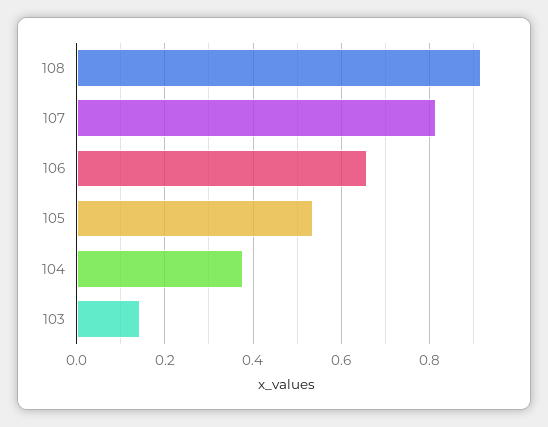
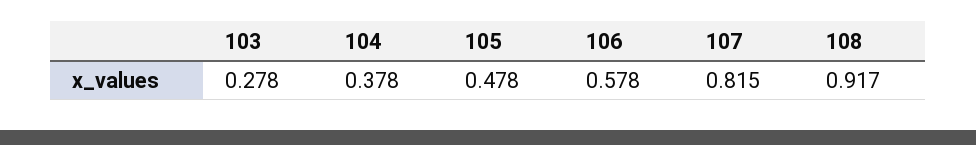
106: 0.66 -> 0.578
105: 0.54 -> 0.478
103: 0.14 -> 0.278

